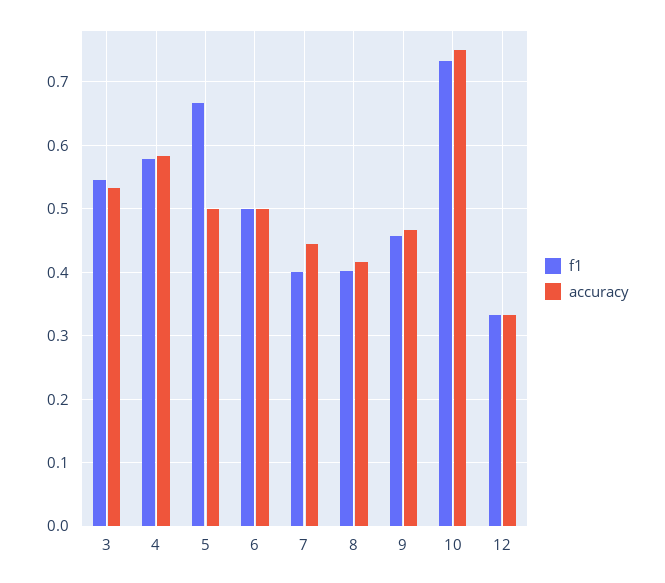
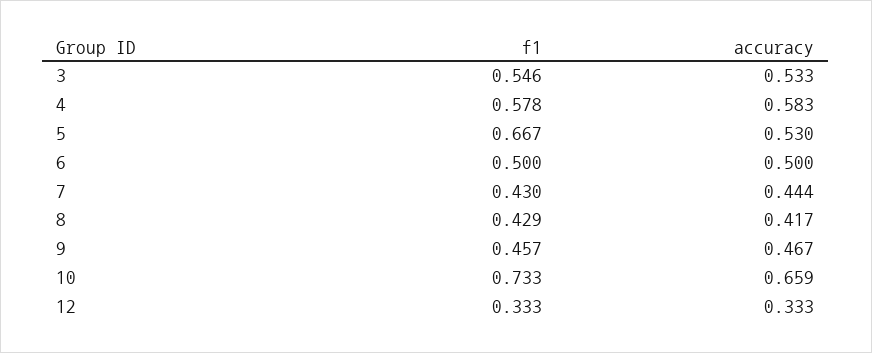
accuracy, 5: 0.5 -> 0.53
f1, 7: 0.4 -> 0.43
f1, 8: 0.4 -> 0.429
accuracy, 10: 0.75 -> 0.659

